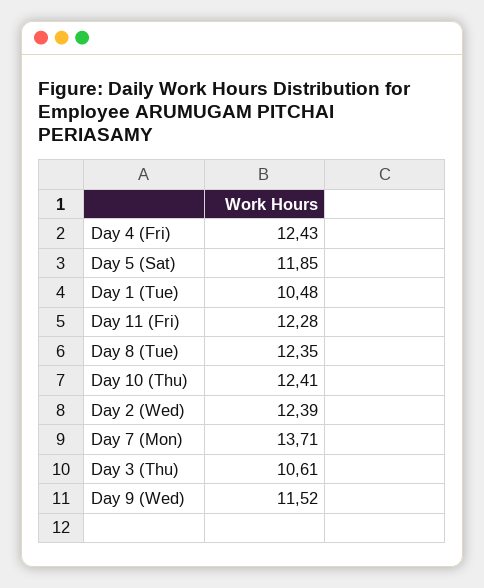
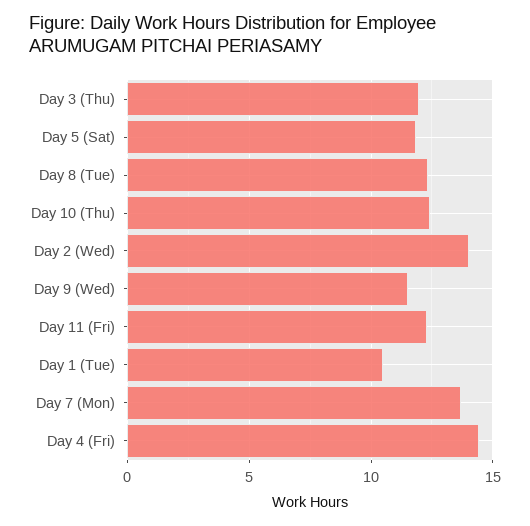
Day 4 (Fri): 12.43 -> 14.5
Day 2 (Wed): 12.39 -> 14
Day 3 (Thu): 10.61 -> 12

